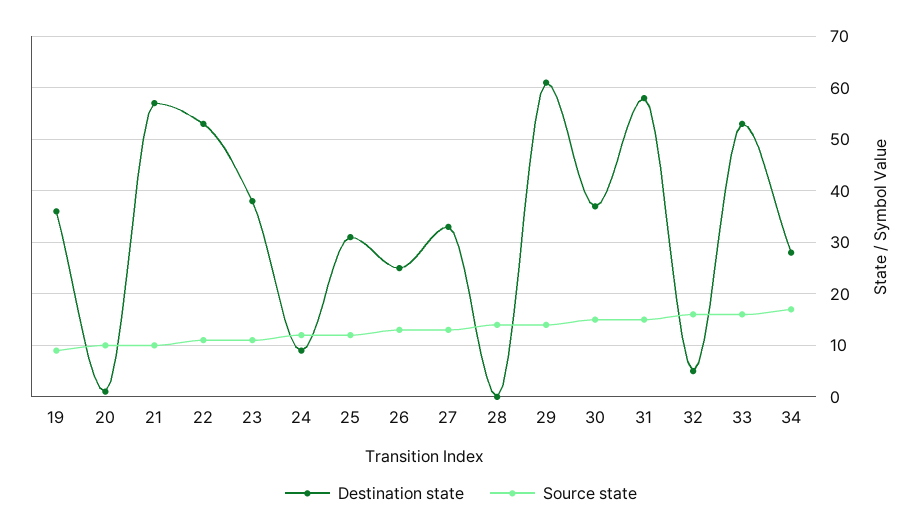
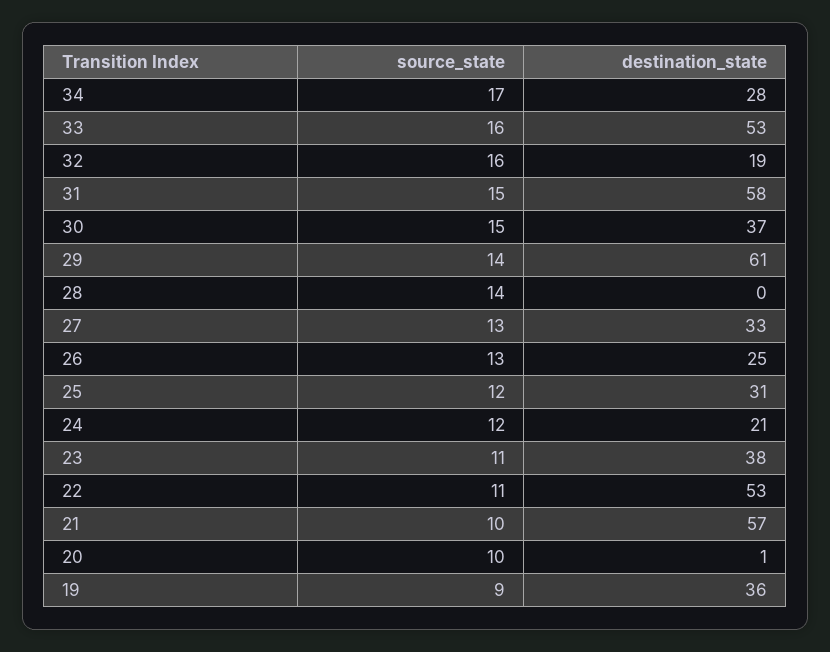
Destination state, 24: 10 -> 21
Destination state, 32: 5 -> 19

